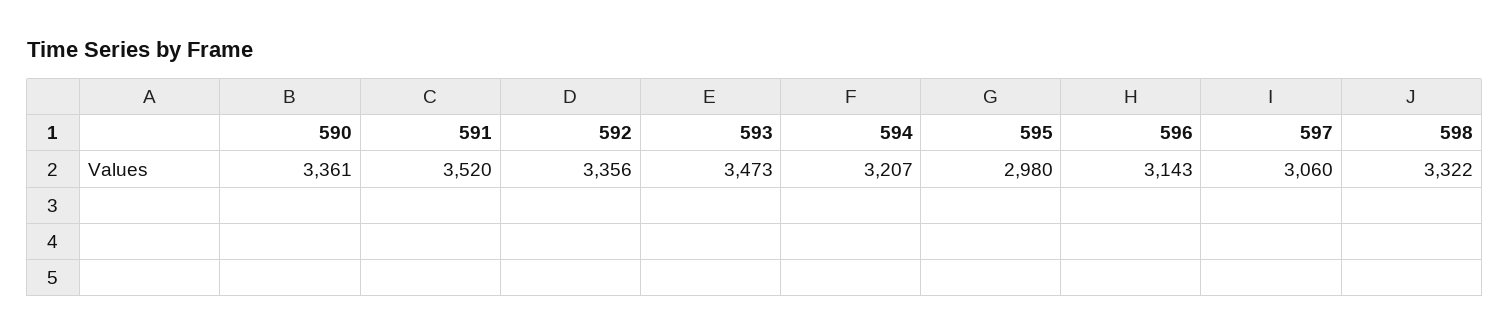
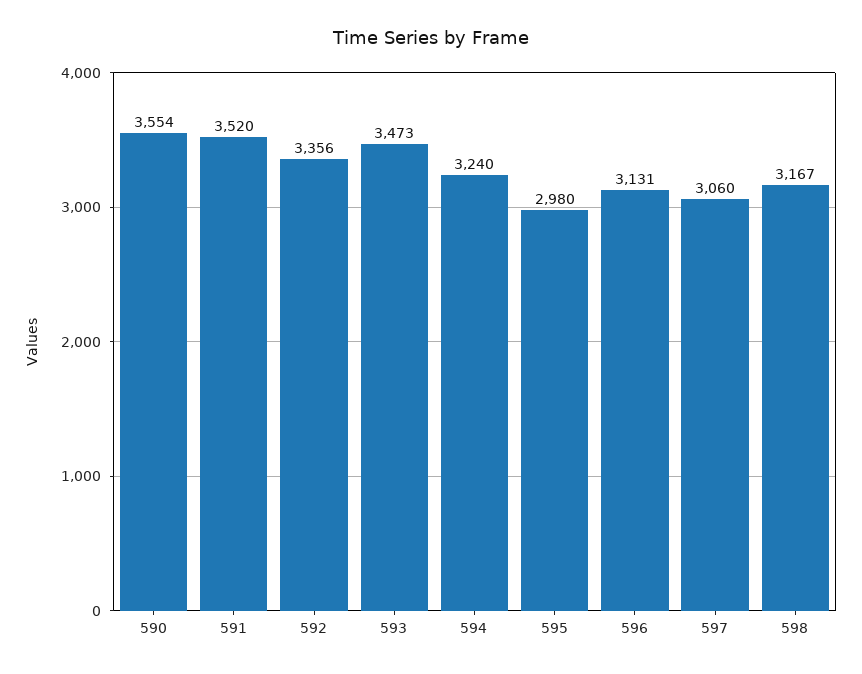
590: 3361 -> 3554
594: 3207 -> 3240
596: 3143 -> 3131
598: 3322 -> 3167

